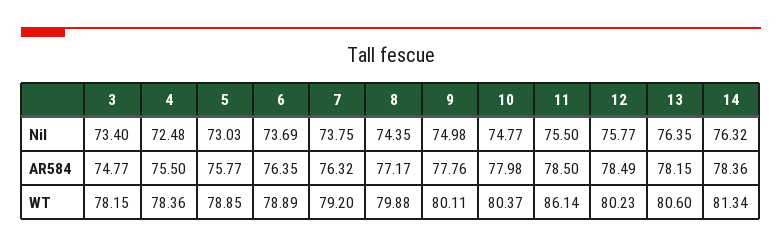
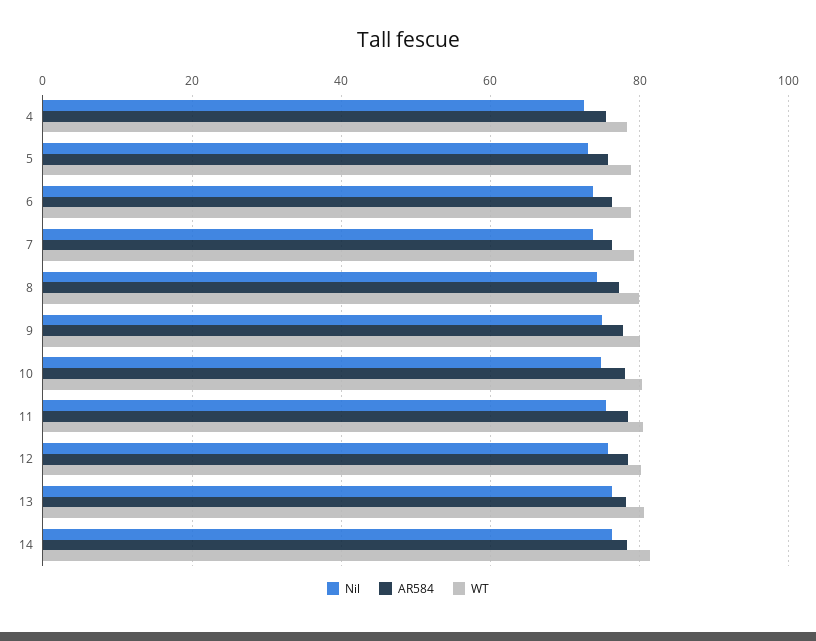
Nil, 3: 73.4 -> none
AR584, 3: 74.77 -> none
WT, 3: 78.15 -> none
WT, 11: 86.14 -> 80

